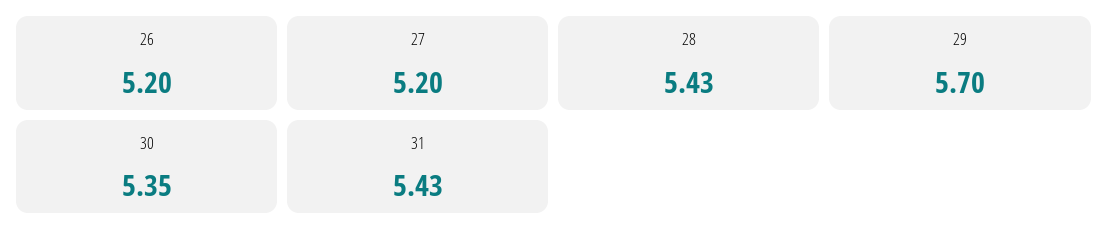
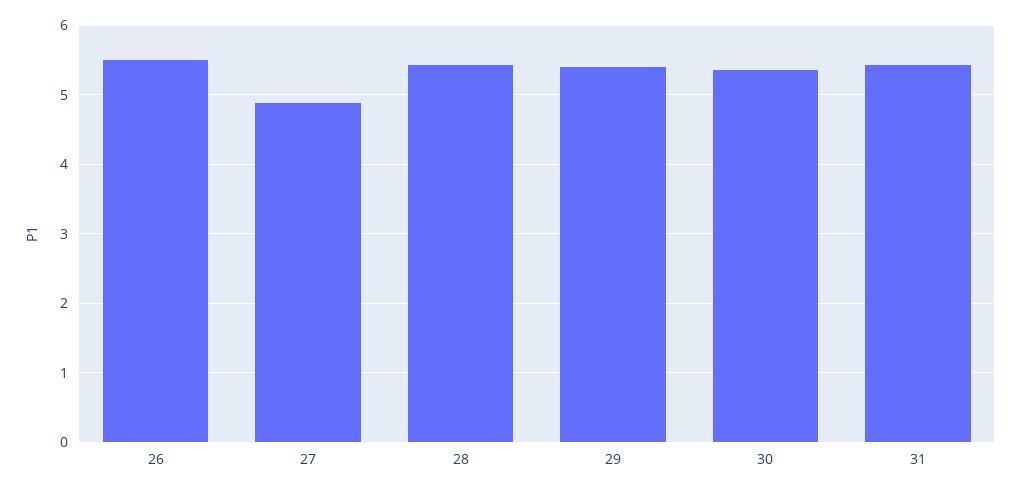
26: 5.2 -> 5.5
27: 5.2 -> 4.9
29: 5.7 -> 5.4

